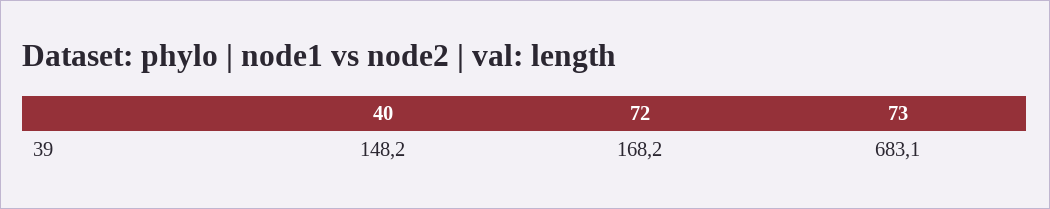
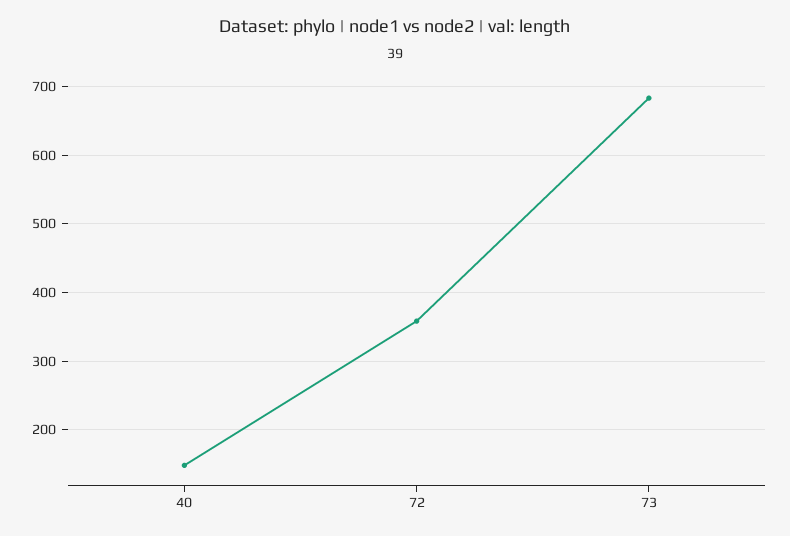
72: 168.2 -> 360

